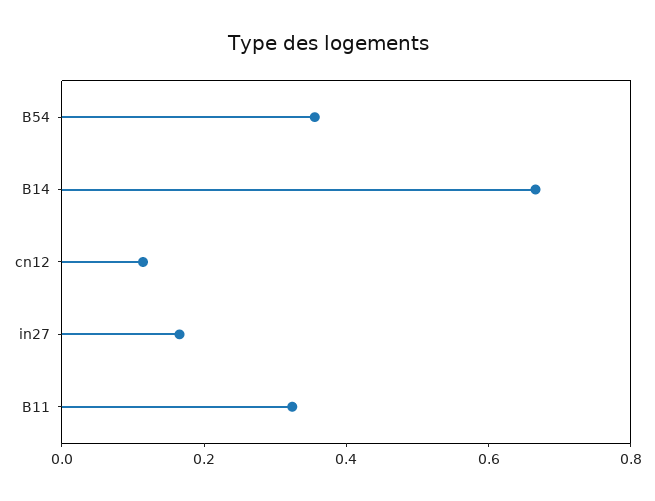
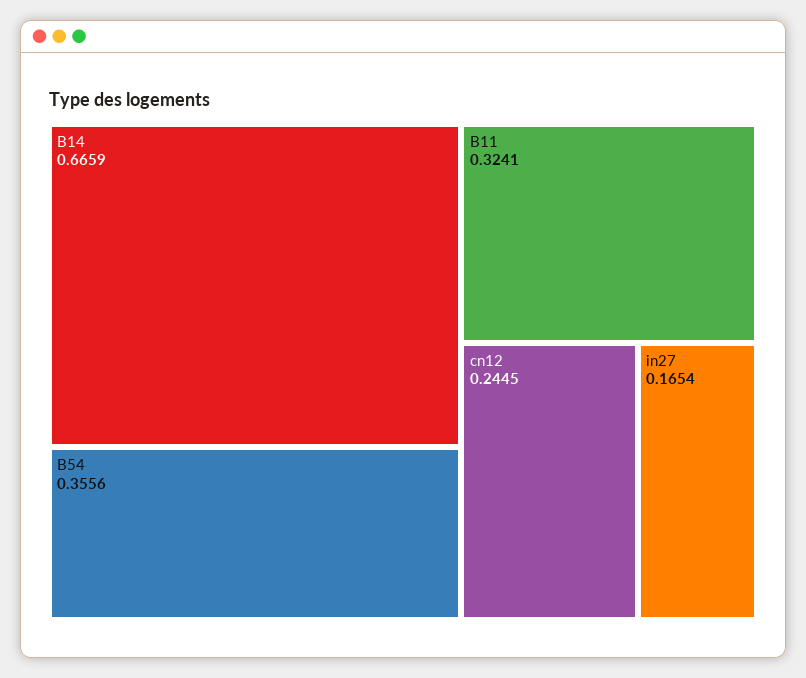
cn12: 0.1 -> 0.2445

